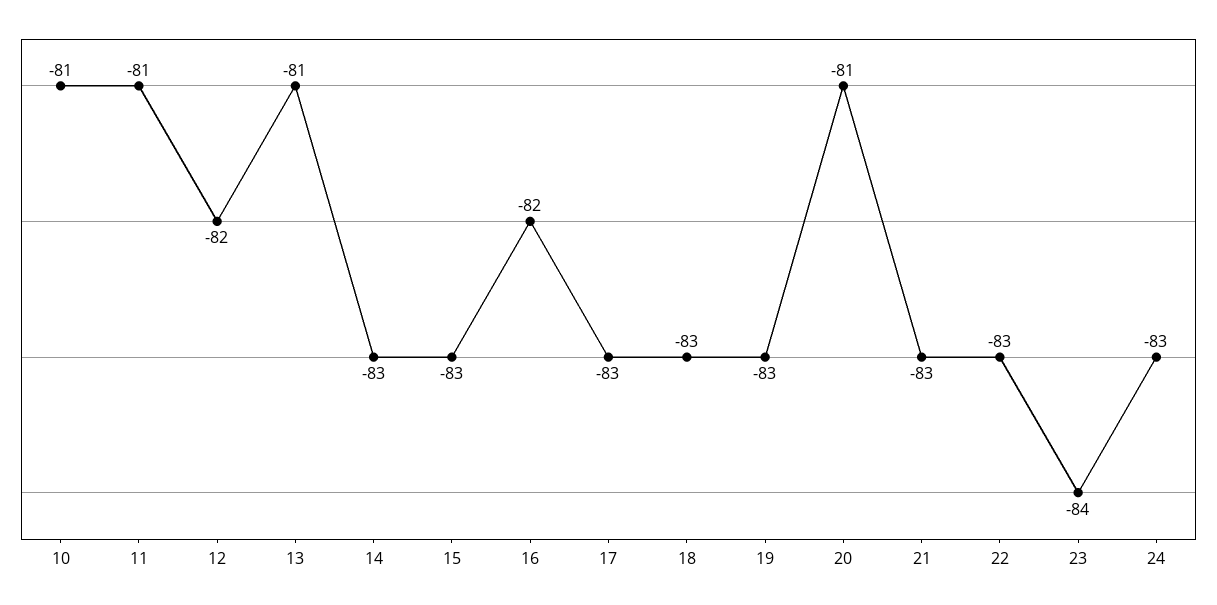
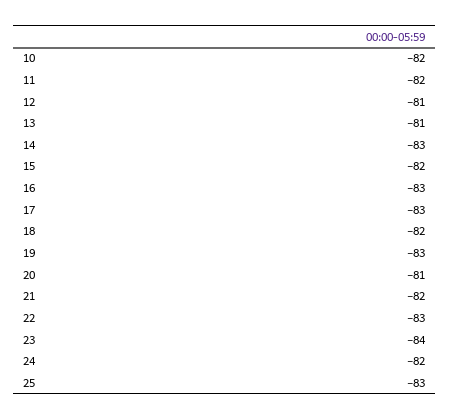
10: -81 -> -82
11: -81 -> -82
12: -82 -> -81
15: -83 -> -82
16: -82 -> -83
18: -83 -> -82
21: -83 -> -82
24: -83 -> -82
25: none -> -83

